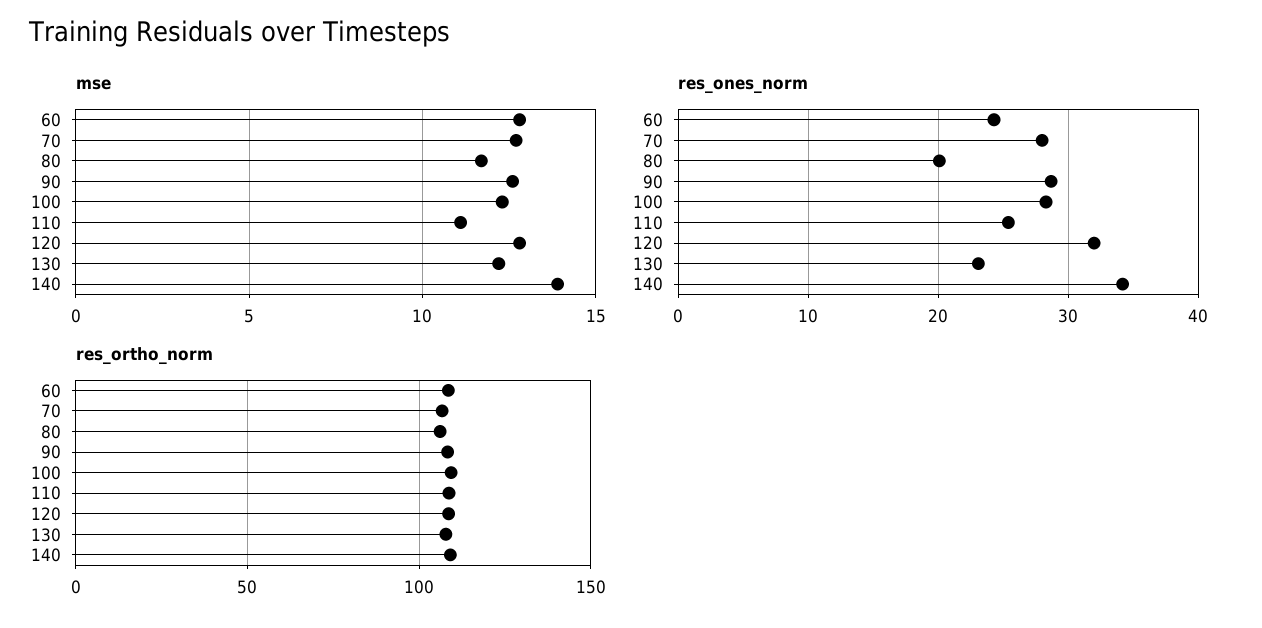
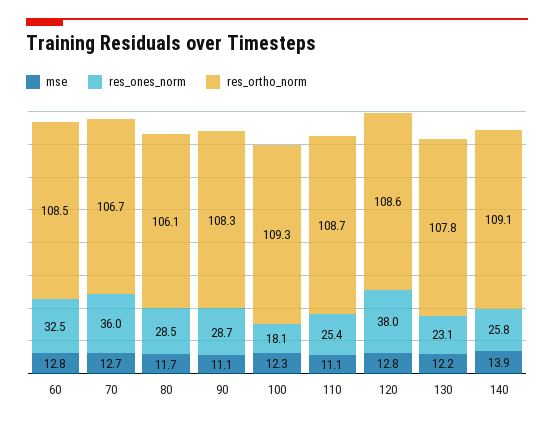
mse, 90: 12.5 -> 11.1
res_ones_norm, 60: 24 -> 32.5
res_ones_norm, 70: 28 -> 36
res_ones_norm, 80: 20 -> 28.5
res_ones_norm, 100: 28 -> 18.1
res_ones_norm, 120: 32 -> 38
res_ones_norm, 140: 34 -> 25.8

